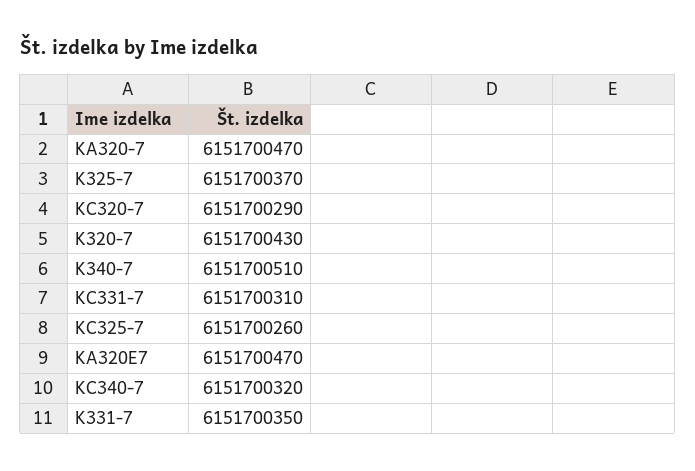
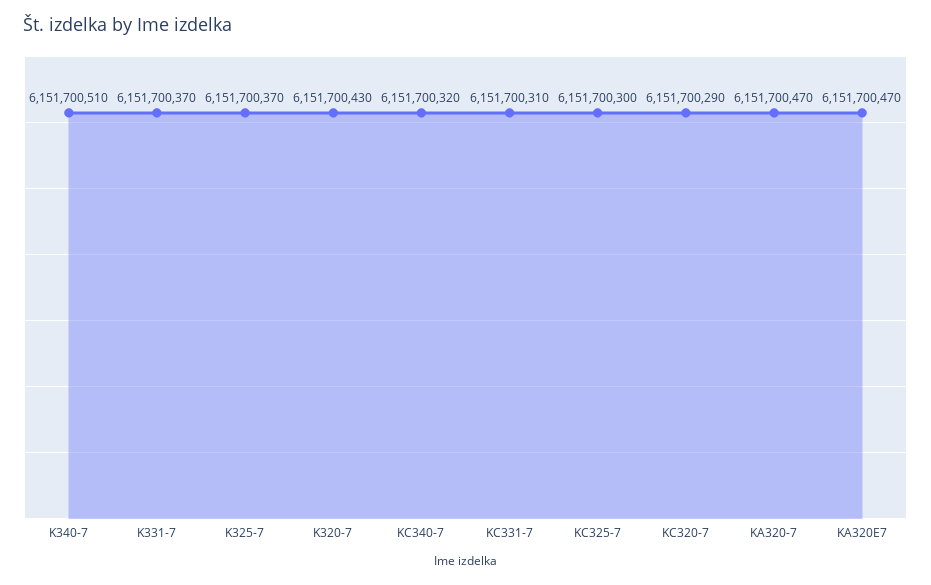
KC325-7: 6151700260 -> 6151700300
K331-7: 6151700350 -> 6151700370

